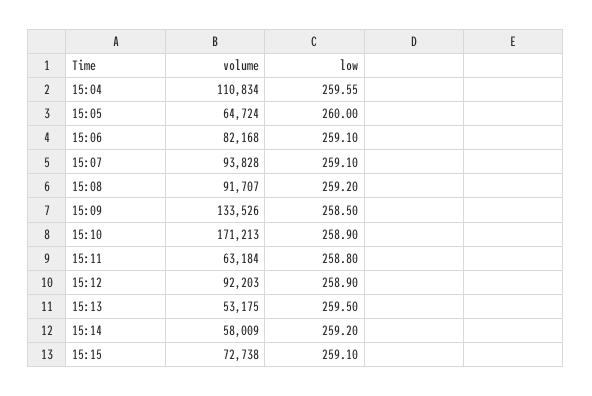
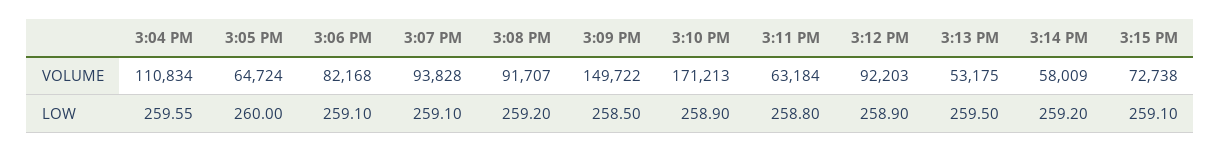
volume, 15:09: 133526 -> 149722

